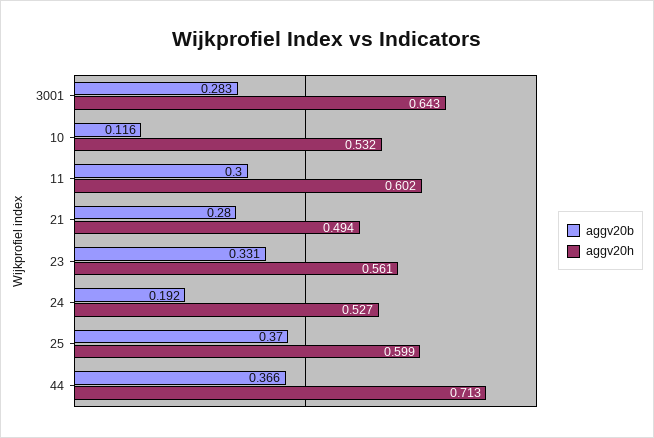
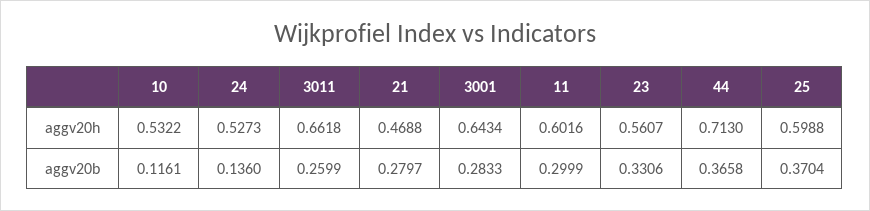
aggv20h, 21: 0.494 -> 0.4688
aggv20b, 24: 0.192 -> 0.136
aggv20h, 3011: none -> 0.6618
aggv20b, 3011: none -> 0.2599

